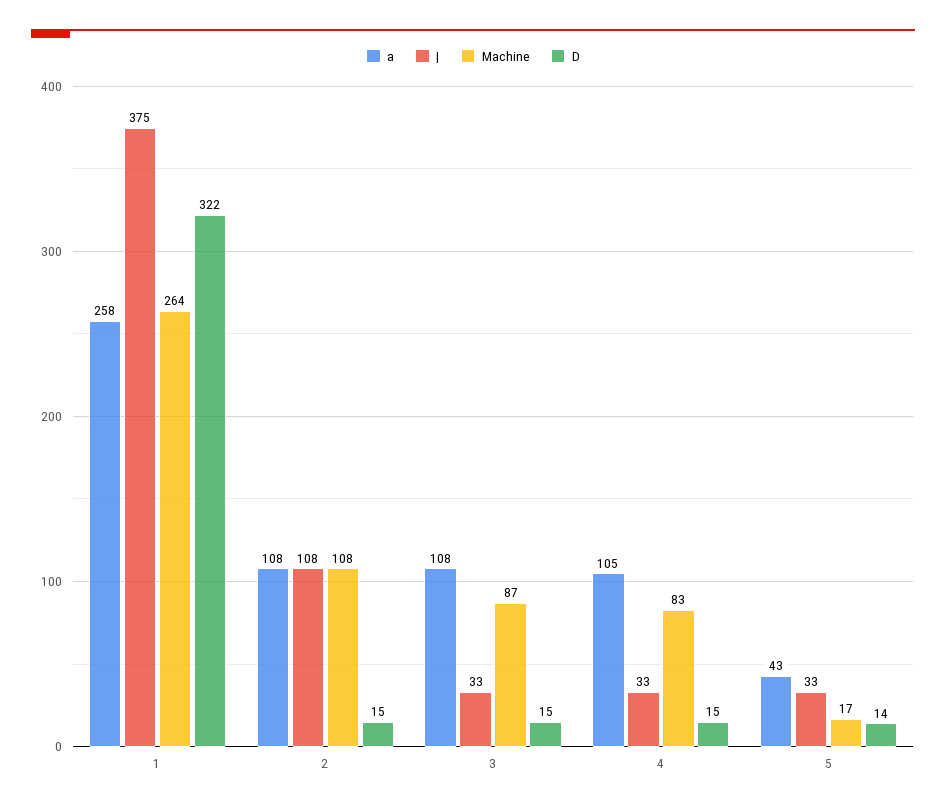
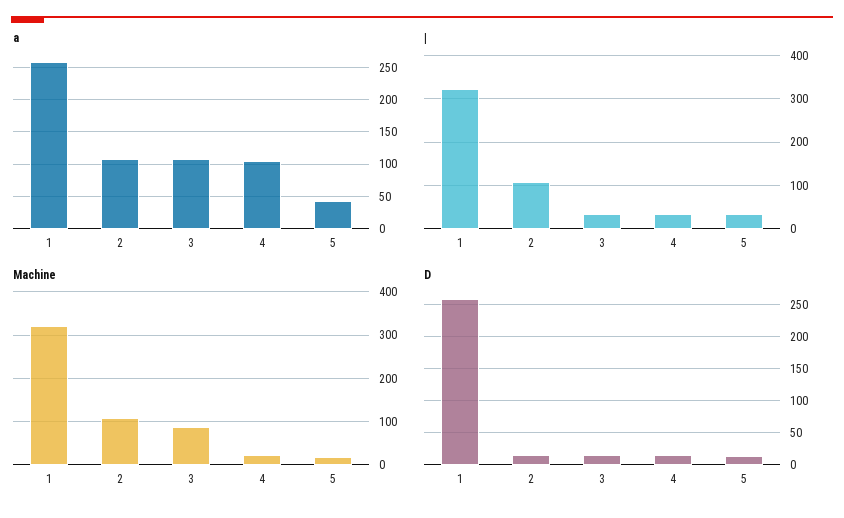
|, 1: 375 -> 320
Machine, 1: 264 -> 320
D, 1: 322 -> 260
Machine, 4: 83 -> 20

